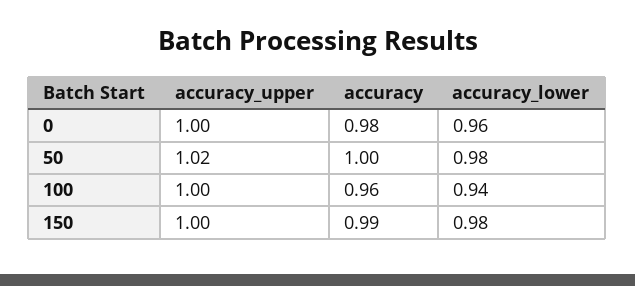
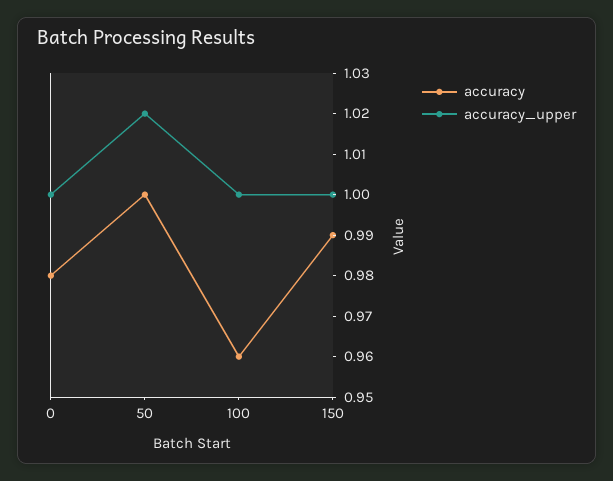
accuracy_lower, 0: 0.96 -> none
accuracy_lower, 50: 0.98 -> none
accuracy_lower, 100: 0.94 -> none
accuracy_lower, 150: 0.98 -> none

